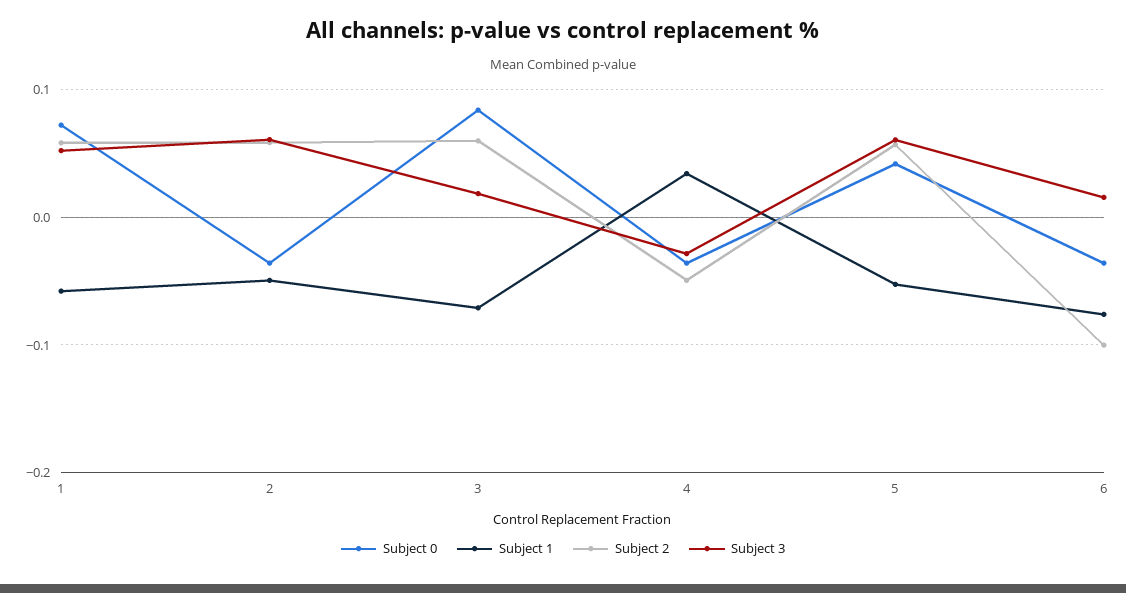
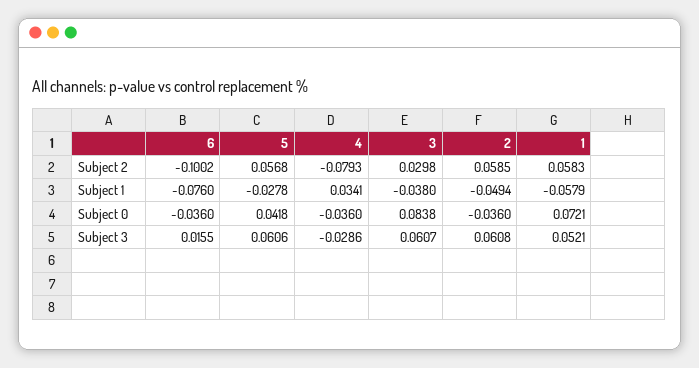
Subject 1, 3: -0.07 -> -0.038
Subject 2, 3: 0.06 -> 0.0298
Subject 3, 3: 0.02 -> 0.0607
Subject 2, 4: -0.05 -> -0.0793
Subject 1, 5: -0.05 -> -0.0278

